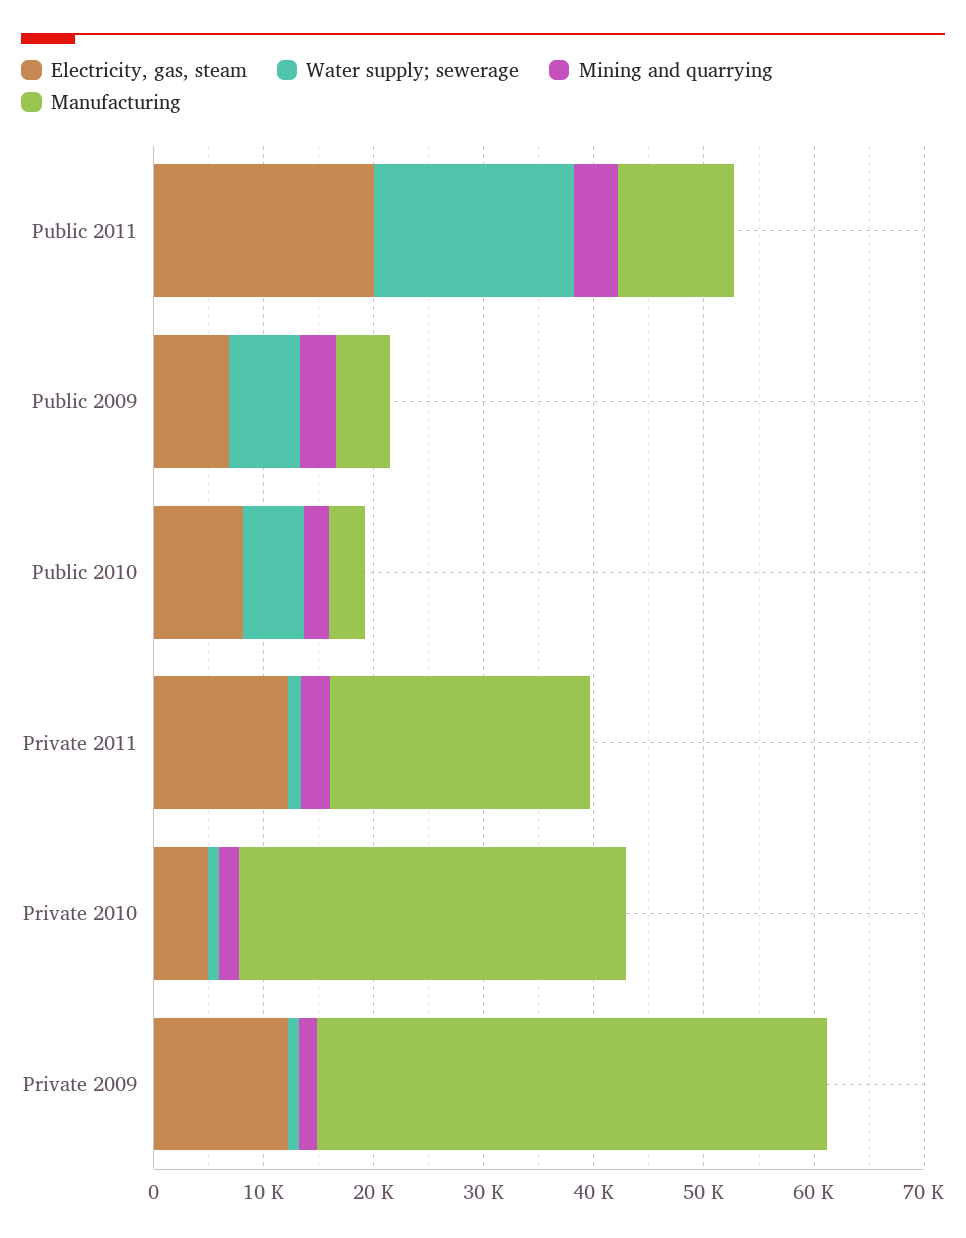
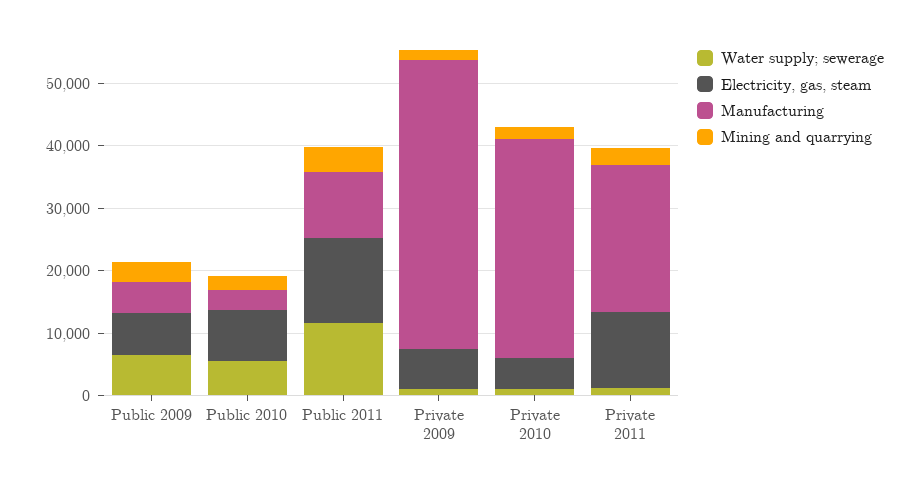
Electricity, gas, steam, Public 2011: 20000 -> 14000
Water supply; sewerage, Public 2011: 18000 -> 12000
Electricity, gas, steam, Private 2009: 12000 -> 6000

